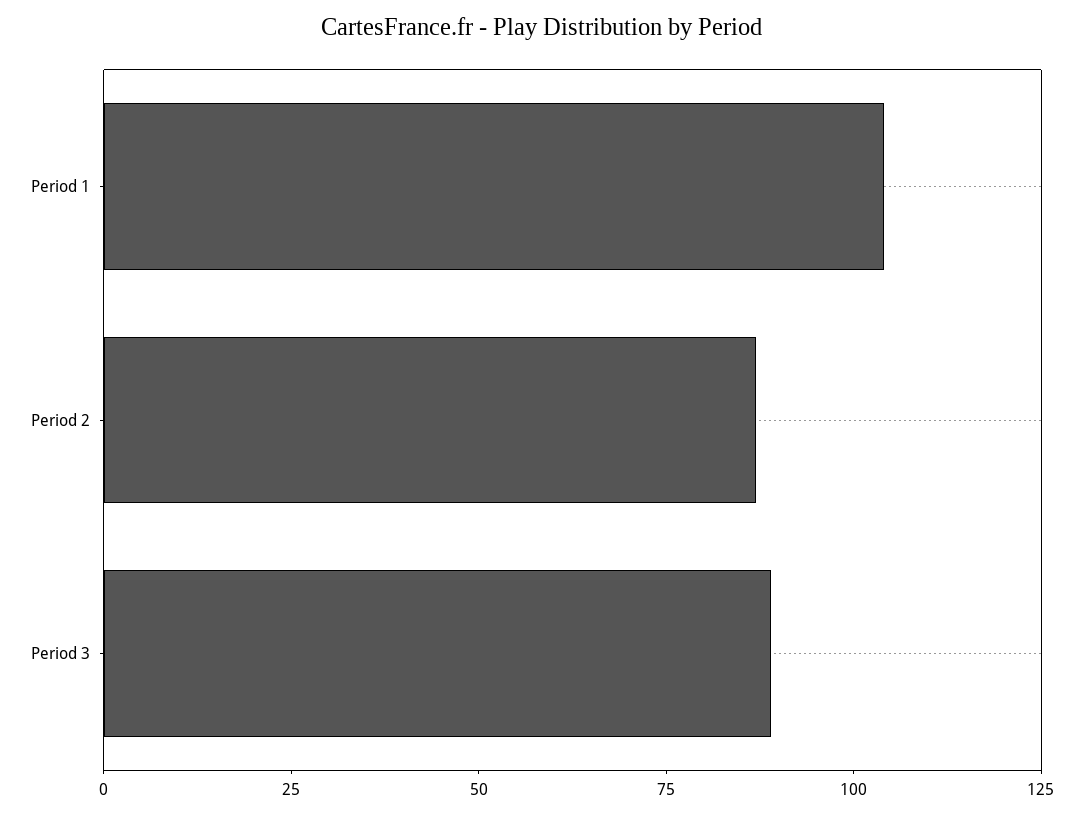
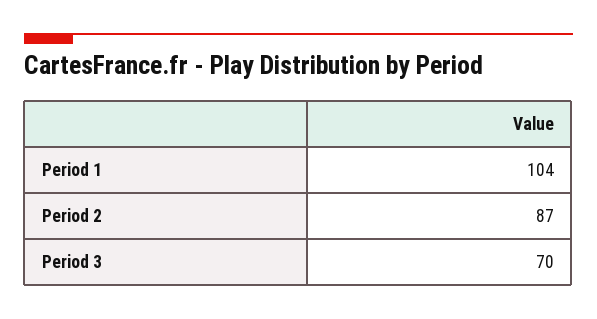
Period 3: 90 -> 70

